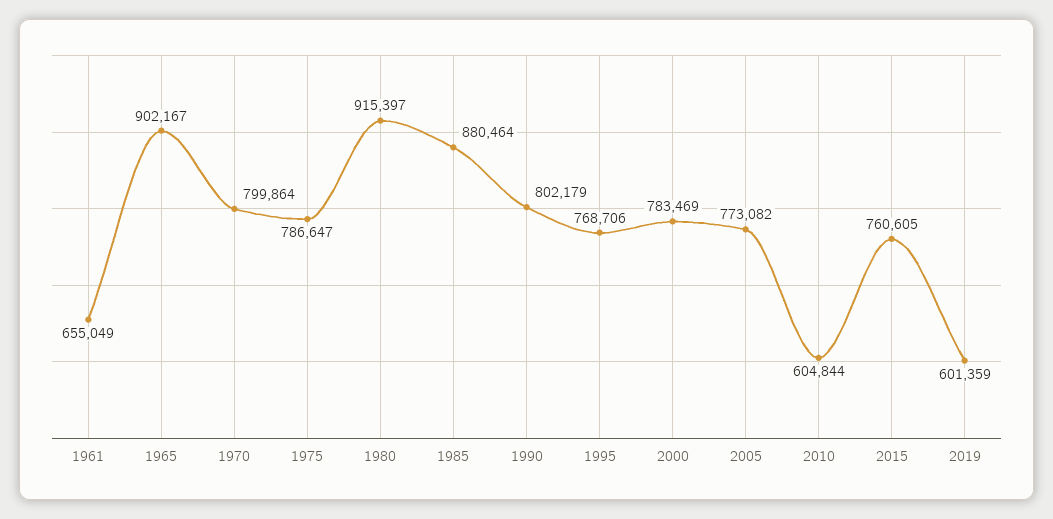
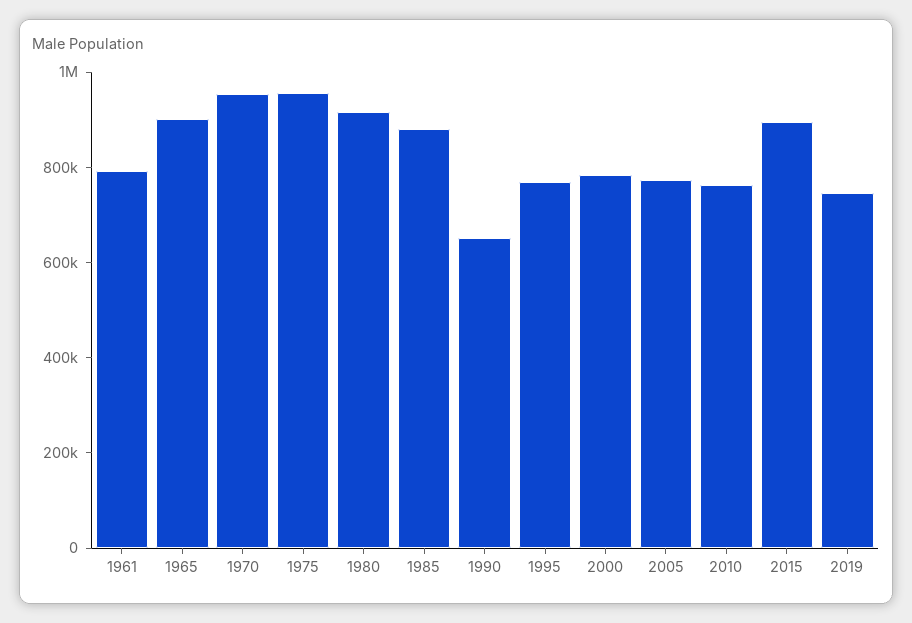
1961: 655049 -> 800000
1970: 799864 -> 950000
1975: 786647 -> 950000
1990: 802179 -> 650000
2010: 604844 -> 750000
2015: 760605 -> 900000
2019: 601359 -> 750000

